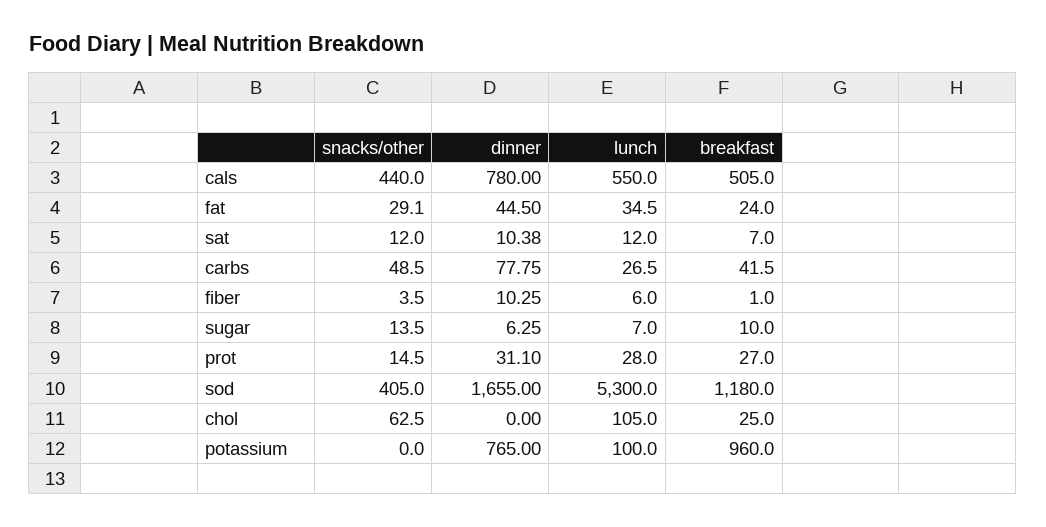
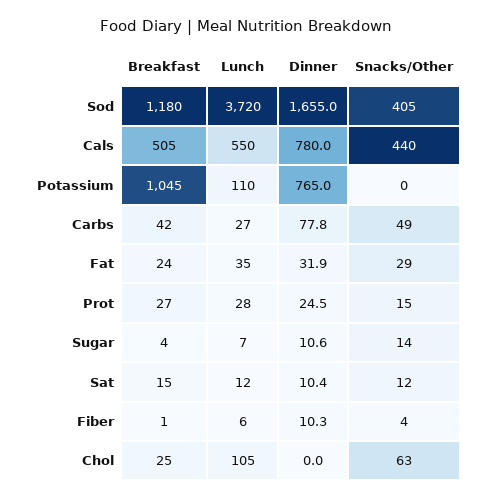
dinner, fat: 44.5 -> 31.9
breakfast, sat: 7 -> 15
dinner, sugar: 6.25 -> 10.6
breakfast, sugar: 10 -> 4
dinner, prot: 31.1 -> 24.5
lunch, sod: 5300 -> 3720
lunch, potassium: 100 -> 110
breakfast, potassium: 960 -> 1045

